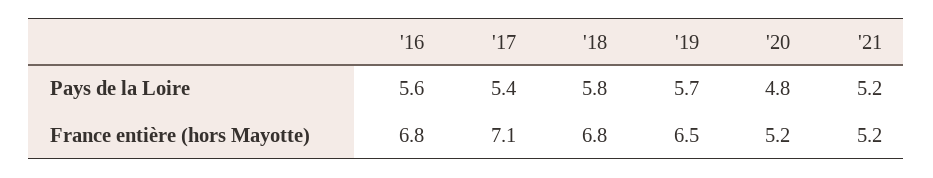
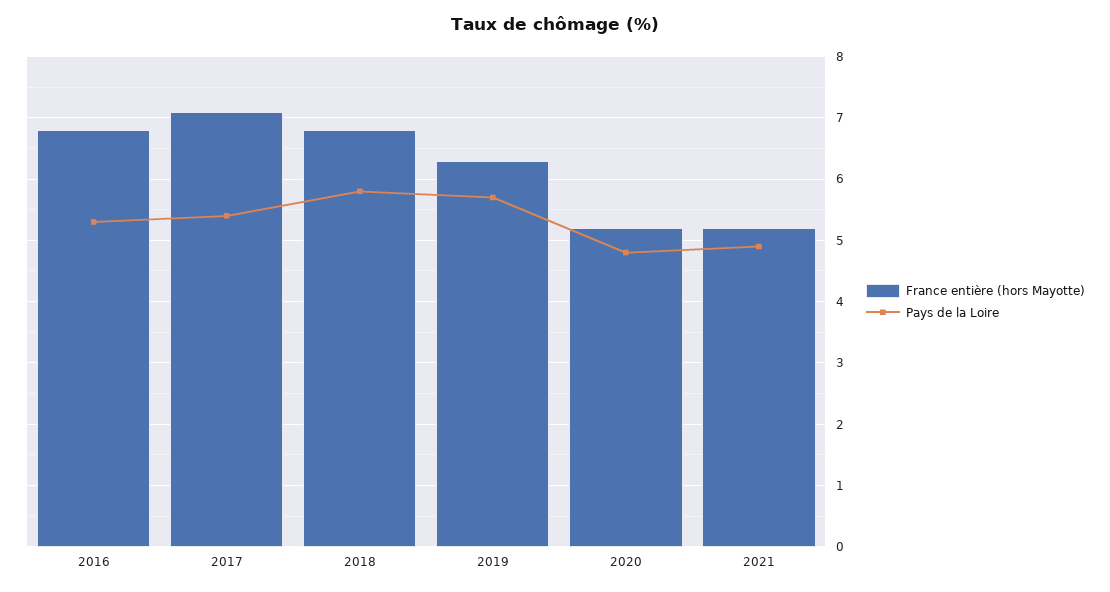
Pays de la Loire, '16: 5.6 -> 5.3
Pays de la Loire, '21: 5.2 -> 4.9
France entière (hors Mayotte), '19: 6.5 -> 6.3

